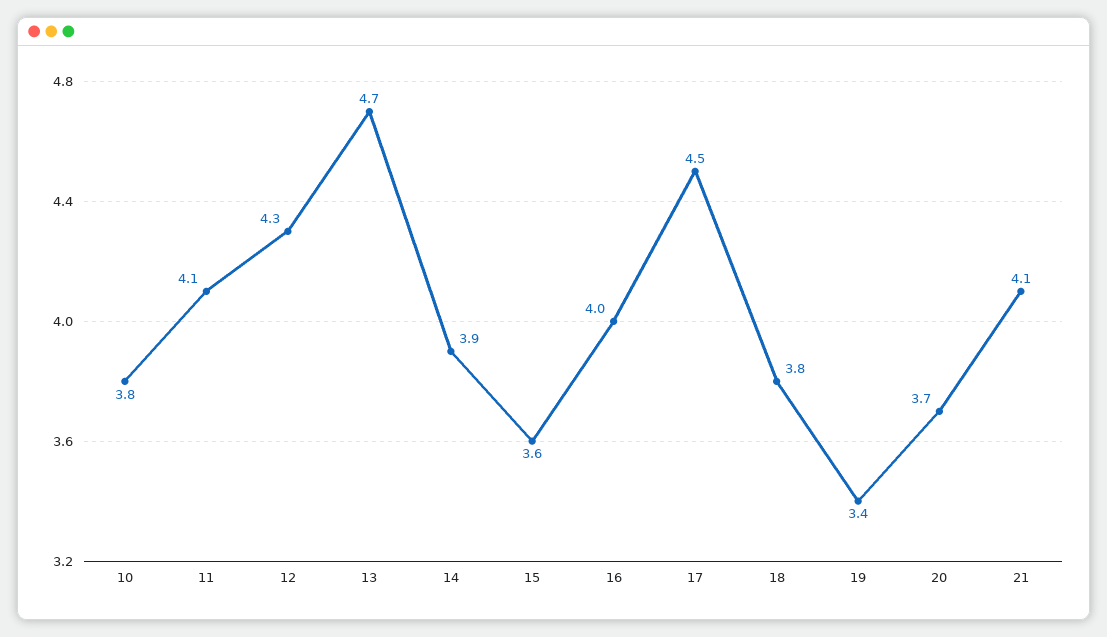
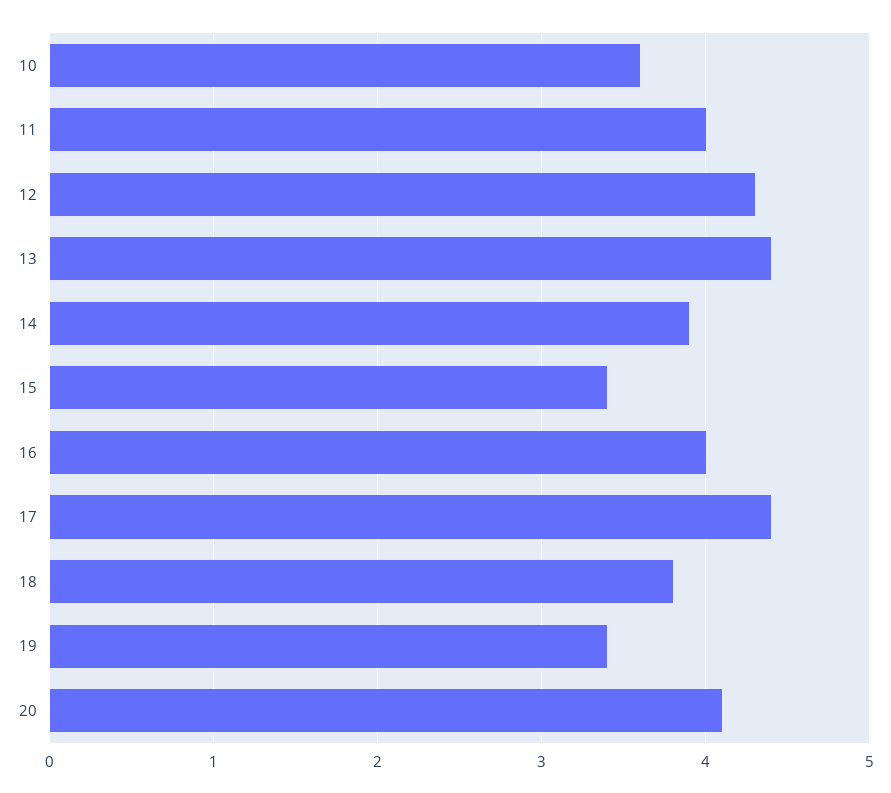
10: 3.8 -> 3.6
11: 4.1 -> 4
13: 4.7 -> 4.4
15: 3.6 -> 3.4
17: 4.5 -> 4.4
20: 3.7 -> 4.1
21: 4.1 -> none

